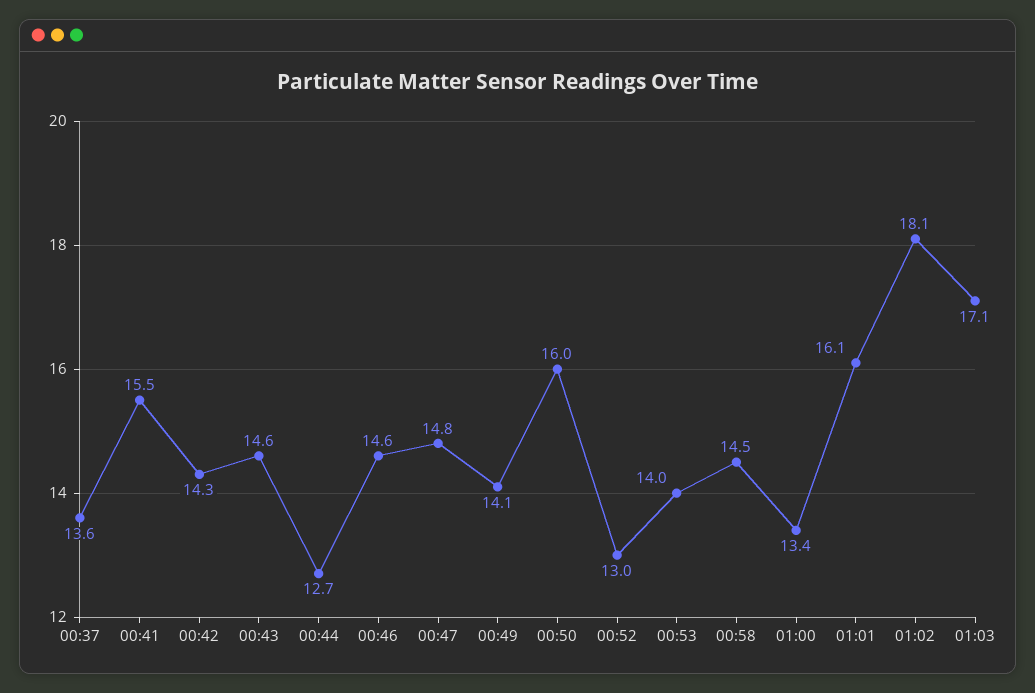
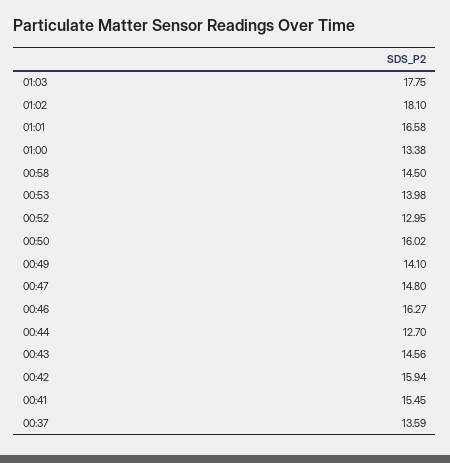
00:42: 14.3 -> 15.94
00:46: 14.6 -> 16.27
01:01: 16.1 -> 16.58
01:03: 17.1 -> 17.75

